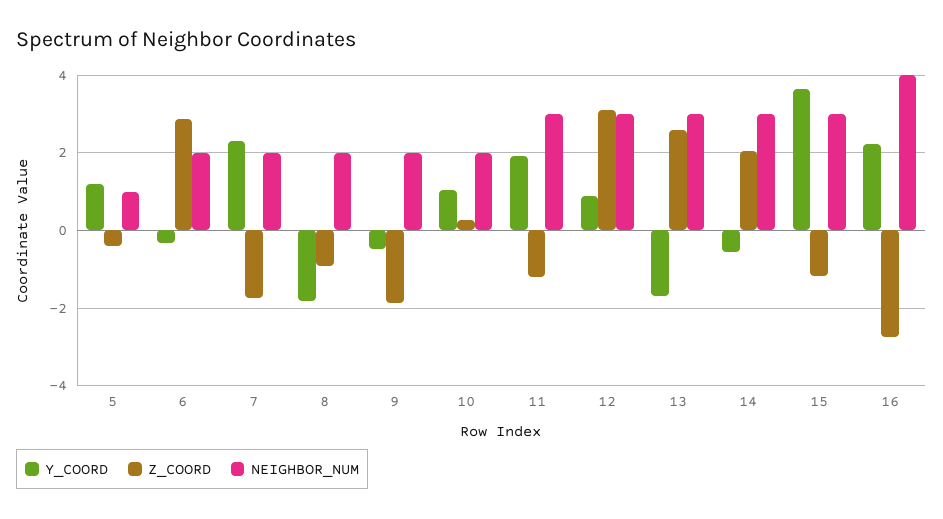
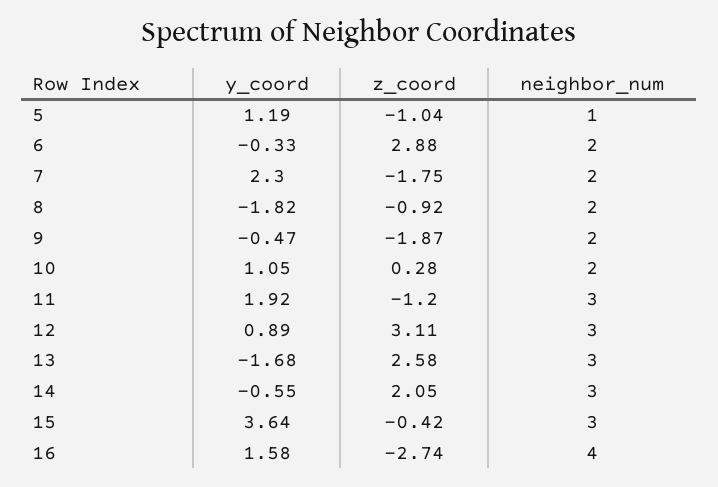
Z_COORD, 5: -0.4 -> -1.04
Z_COORD, 15: -1.2 -> -0.42
Y_COORD, 16: 2.2 -> 1.58

